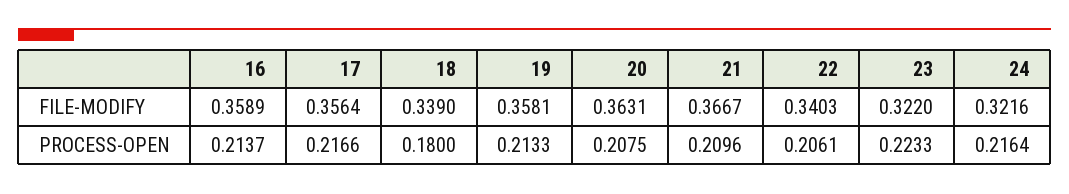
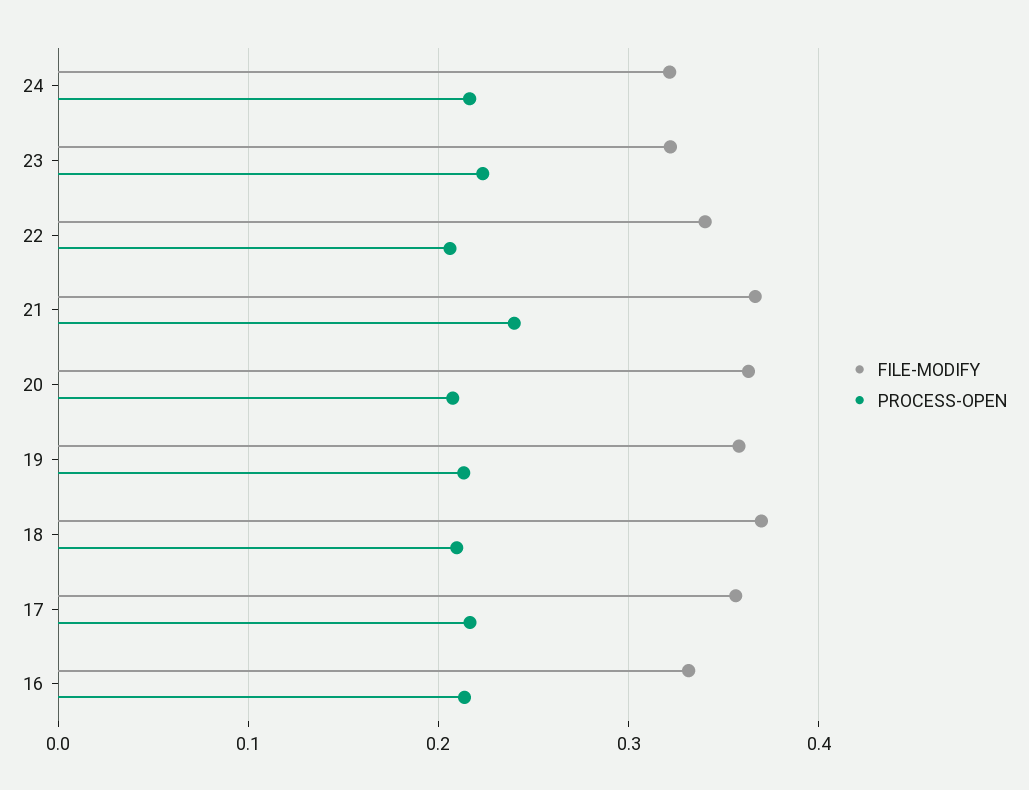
FILE-MODIFY, 16: 0.3589 -> 0.33
FILE-MODIFY, 18: 0.339 -> 0.37
PROCESS-OPEN, 18: 0.18 -> 0.21
PROCESS-OPEN, 21: 0.2096 -> 0.24

